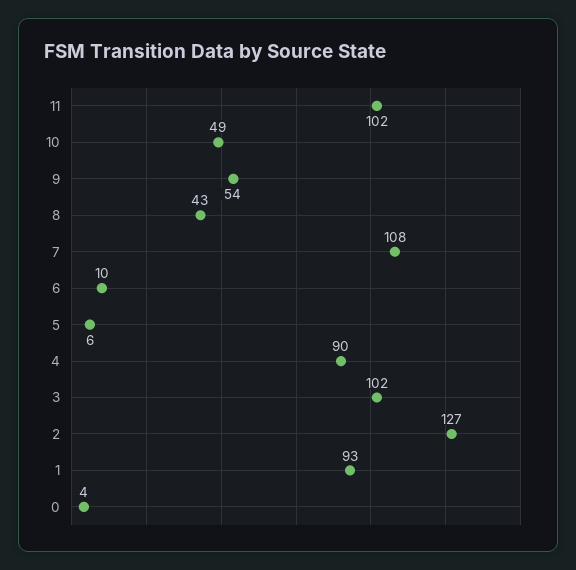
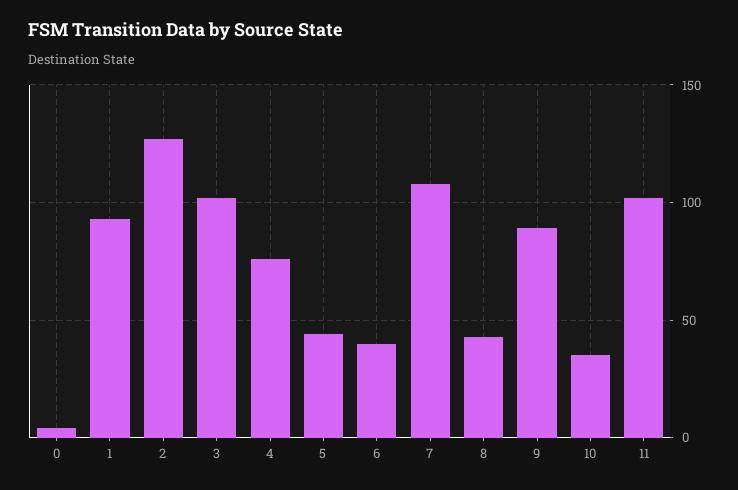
10: 49 -> 35
9: 54 -> 90
6: 10 -> 40
5: 6 -> 45
4: 90 -> 75

